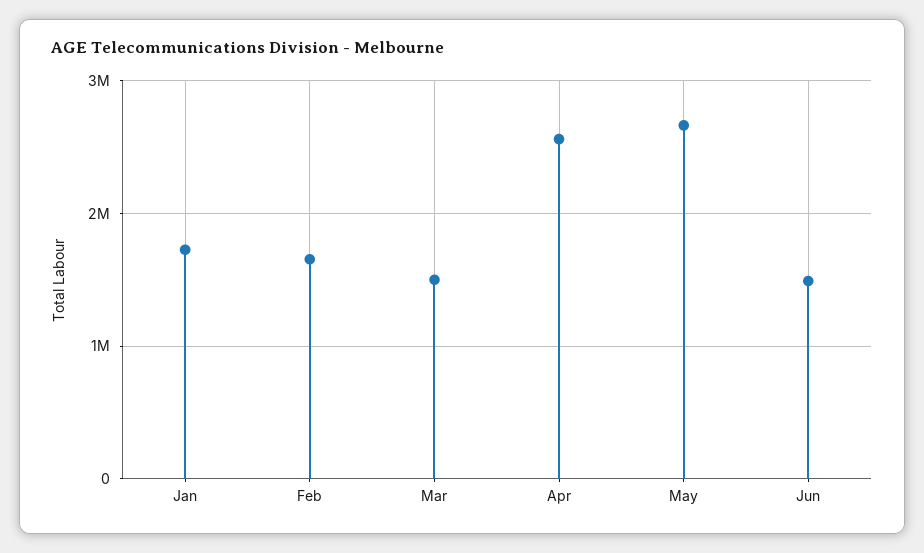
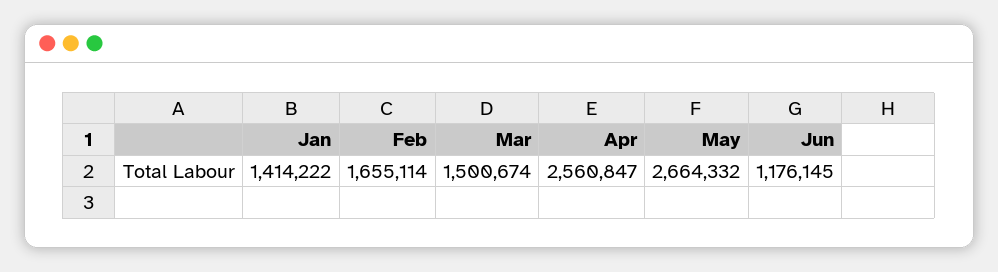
Jan: 1700000 -> 1414222
Jun: 1500000 -> 1176145

